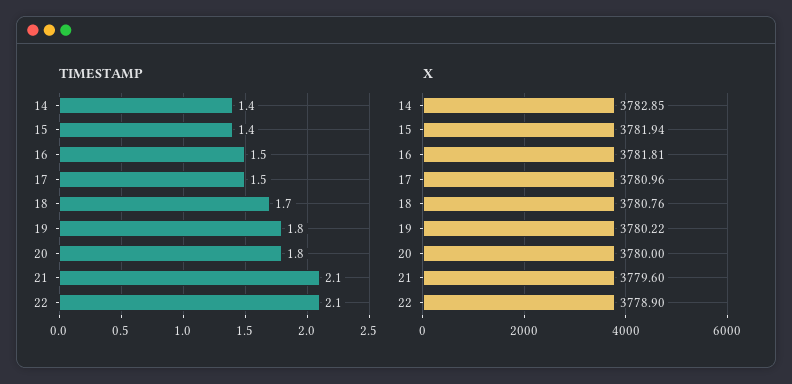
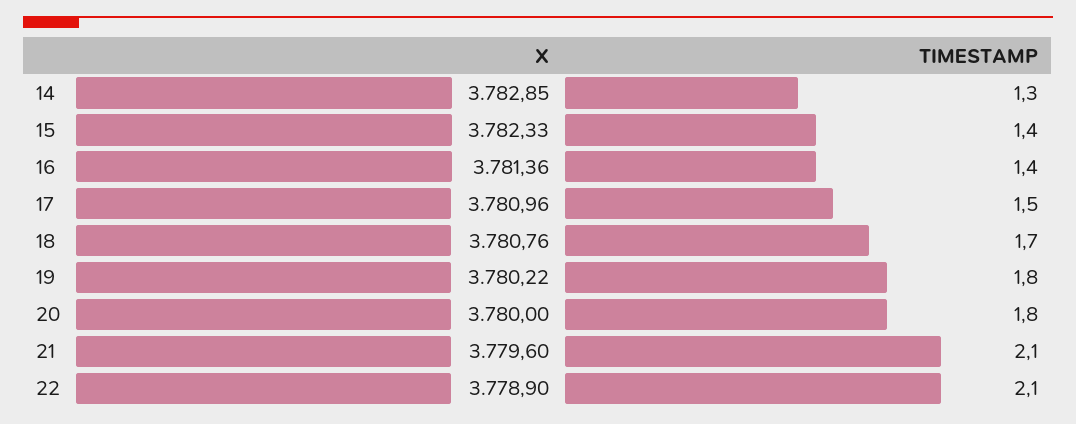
TIMESTAMP, 14: 1.4 -> 1.3
TIMESTAMP, 16: 1.5 -> 1.4
X, 15: 3781.94 -> 3782.33
X, 16: 3781.81 -> 3781.36

